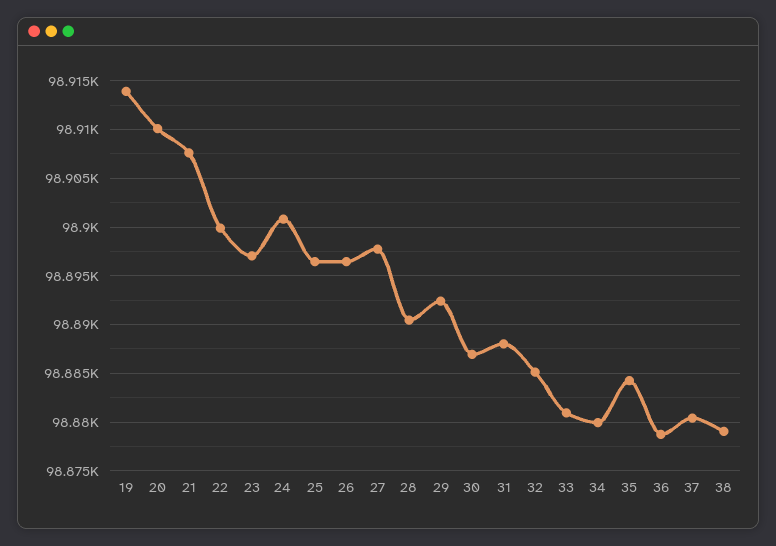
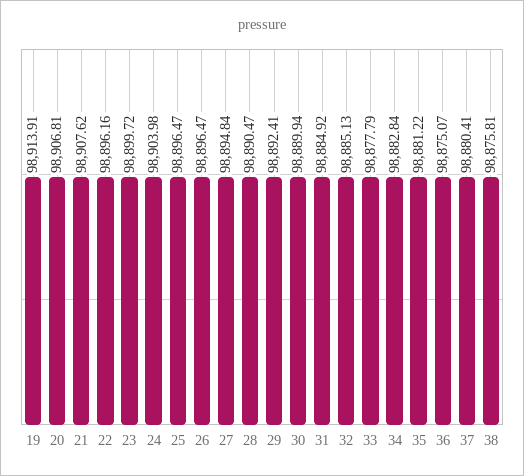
20: 98910 -> 98906.81
22: 98900 -> 98896.16
23: 98897 -> 98899.72
24: 98901 -> 98903.98
27: 98898 -> 98894.84
30: 98887 -> 98889.94
31: 98888 -> 98884.92
33: 98881 -> 98877.79
34: 98880 -> 98882.84
35: 98884 -> 98881.22
36: 98879 -> 98875.07
38: 98879 -> 98875.81

